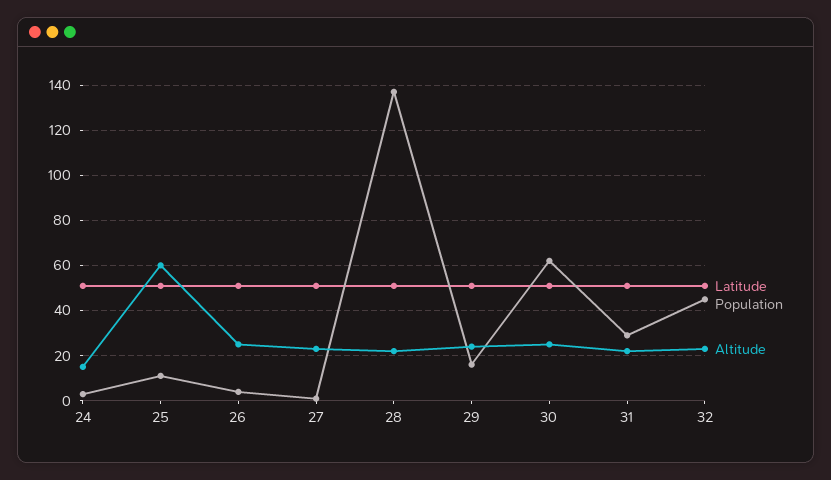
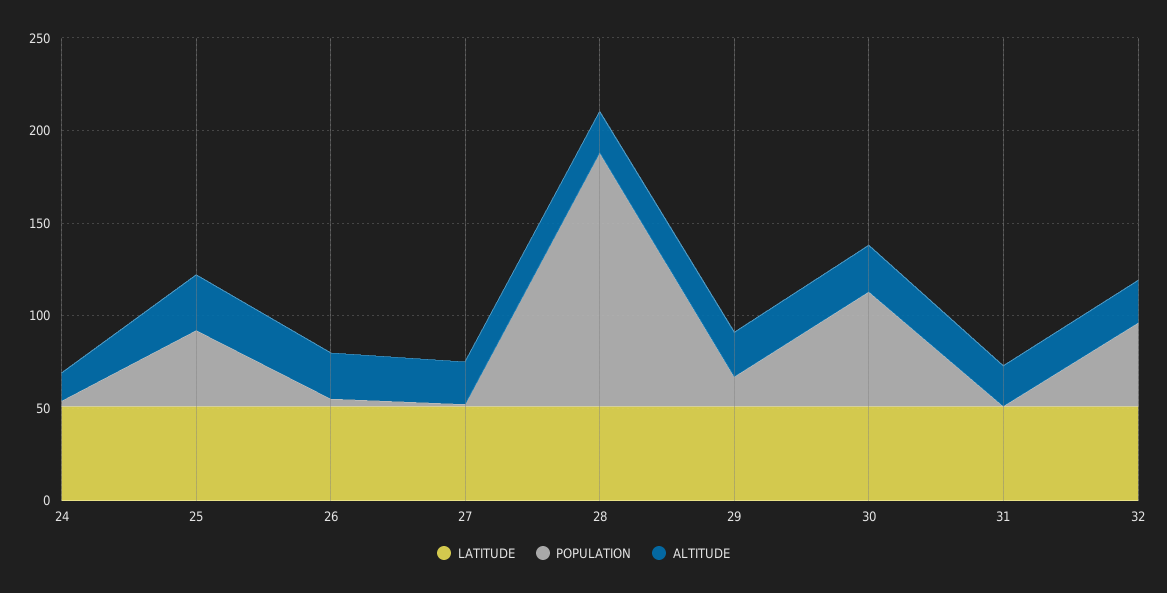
Population, 25: 10 -> 40
Altitude, 25: 60 -> 30
Population, 31: 30 -> 0

